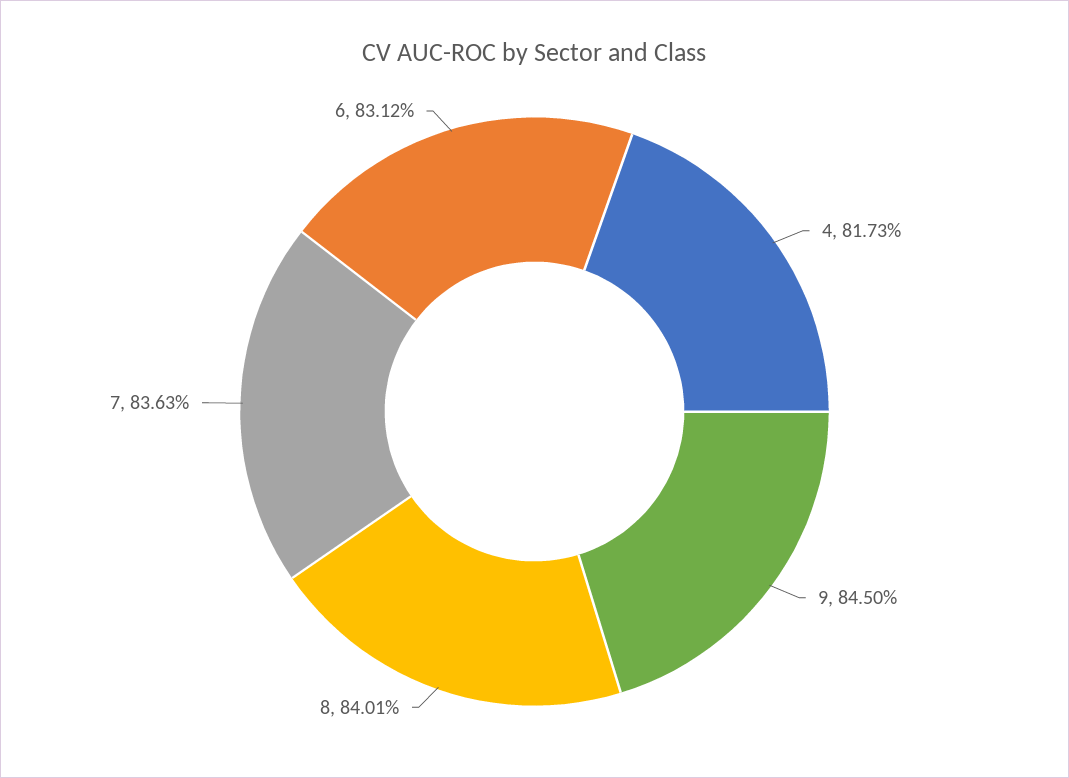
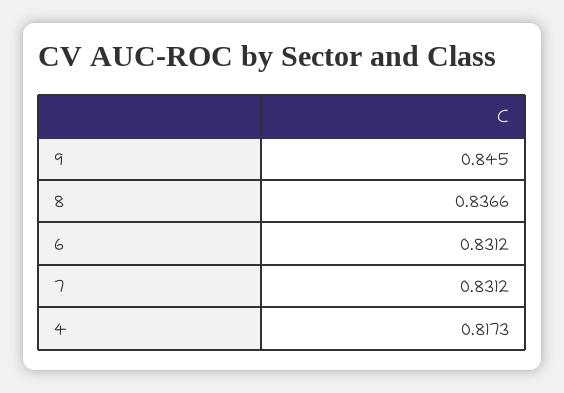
8: 0.8401 -> 0.8366
7: 0.8363 -> 0.8312

